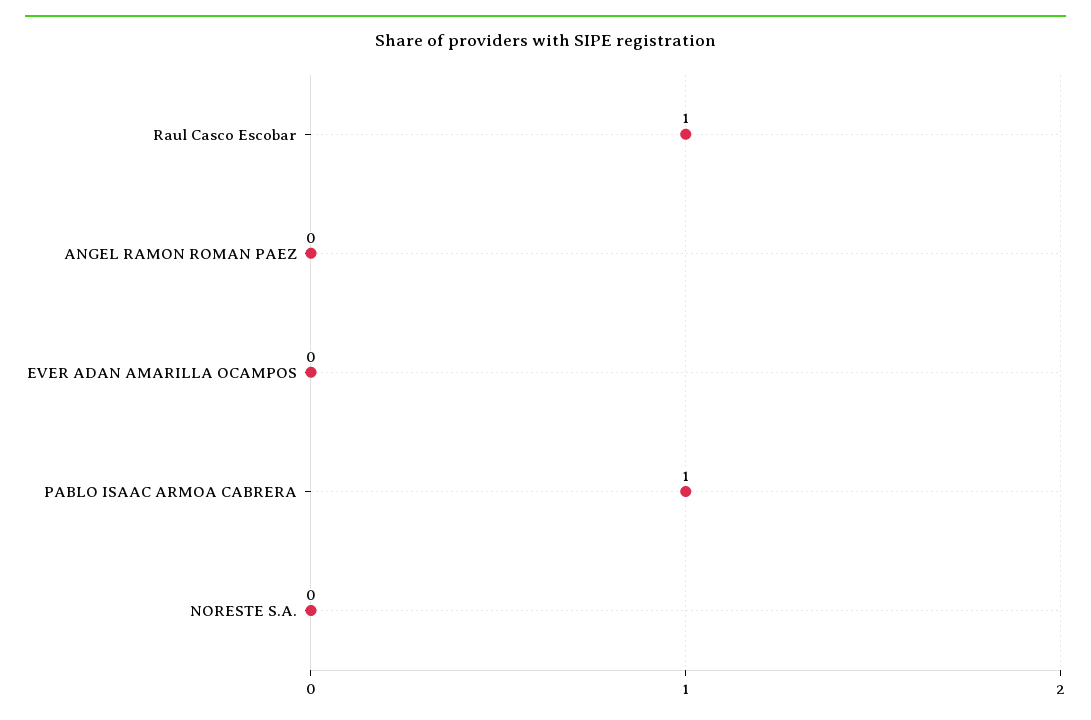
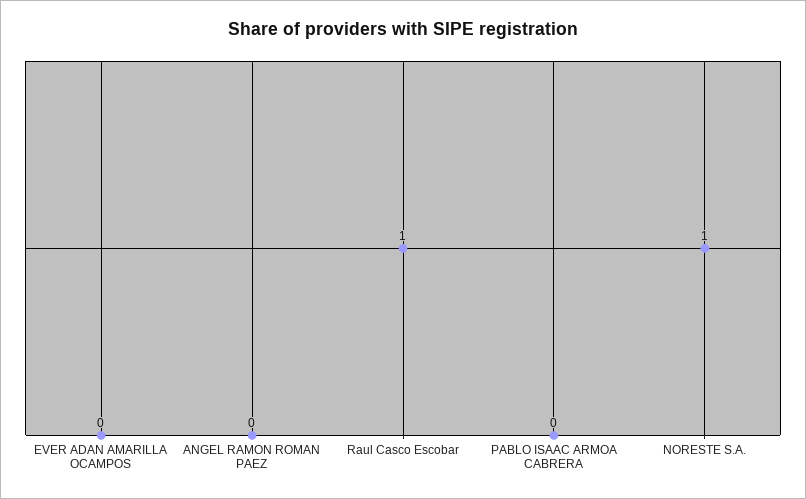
PABLO ISAAC ARMOA CABRERA: 1 -> 0
NORESTE S.A.: 0 -> 1

